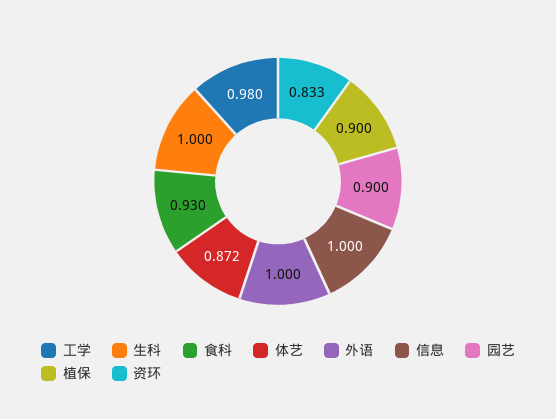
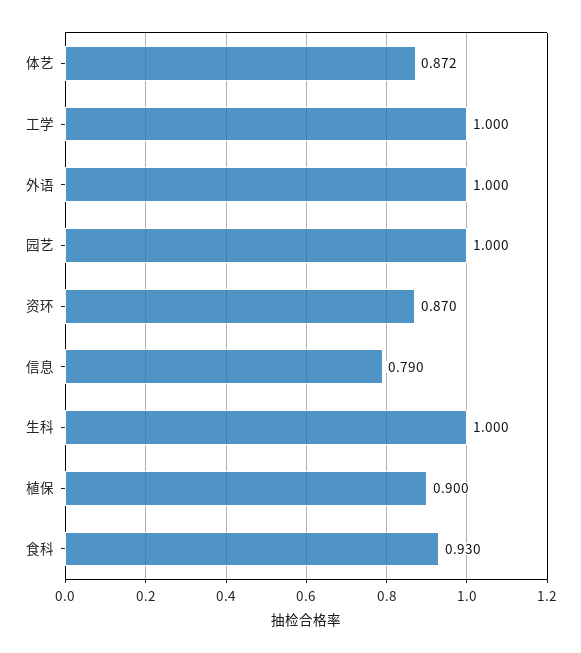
工学: 0.98 -> 1
信息: 1 -> 0.79
园艺: 0.9 -> 1
资环: 0.833 -> 0.87

